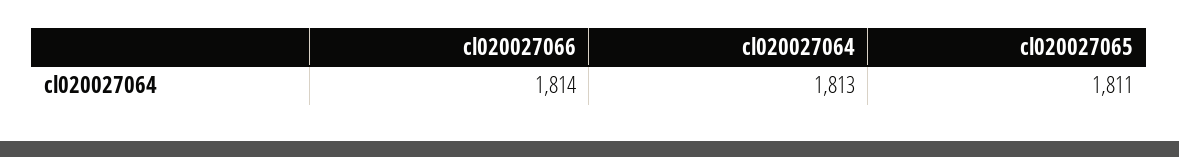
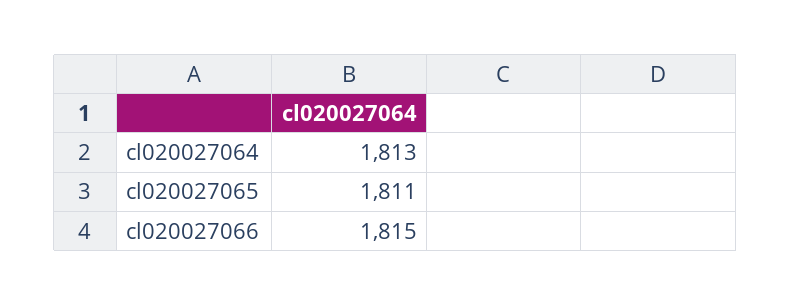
cl020027066: 1814 -> 1815

